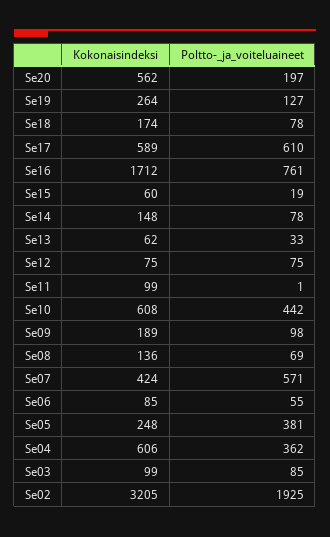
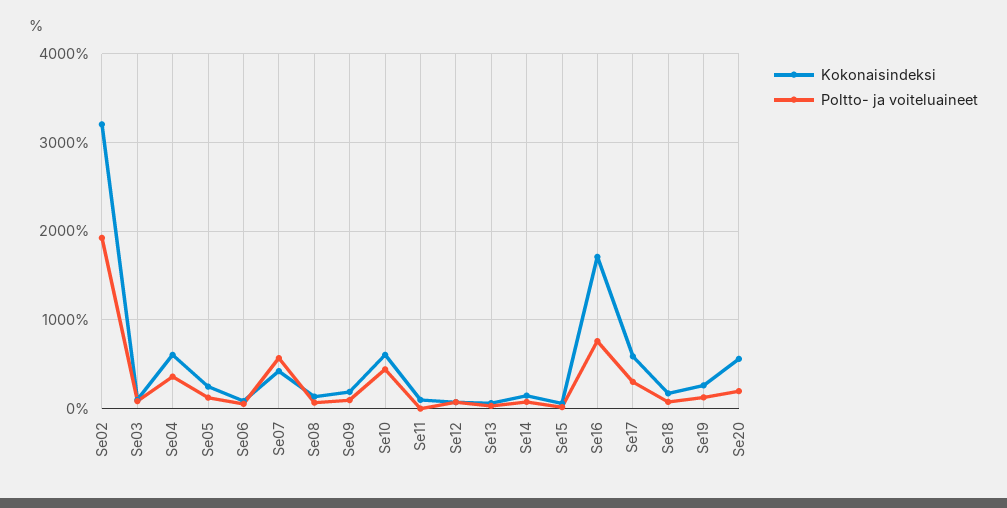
Poltto-_ja_voiteluaineet, Se17: 610 -> 300
Poltto-_ja_voiteluaineet, Se05: 381 -> 100

